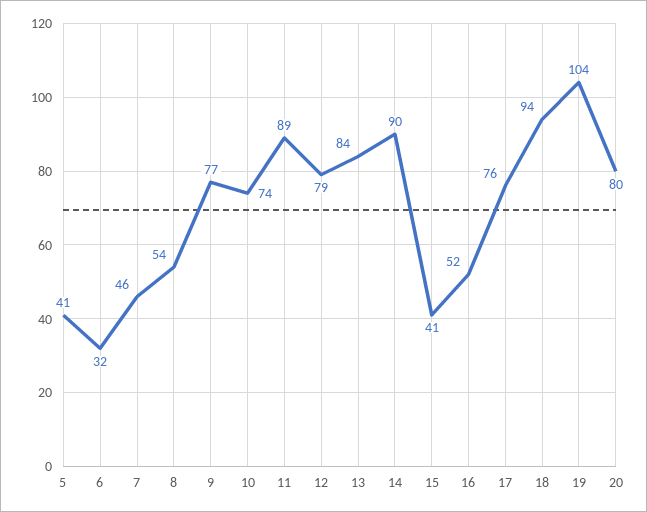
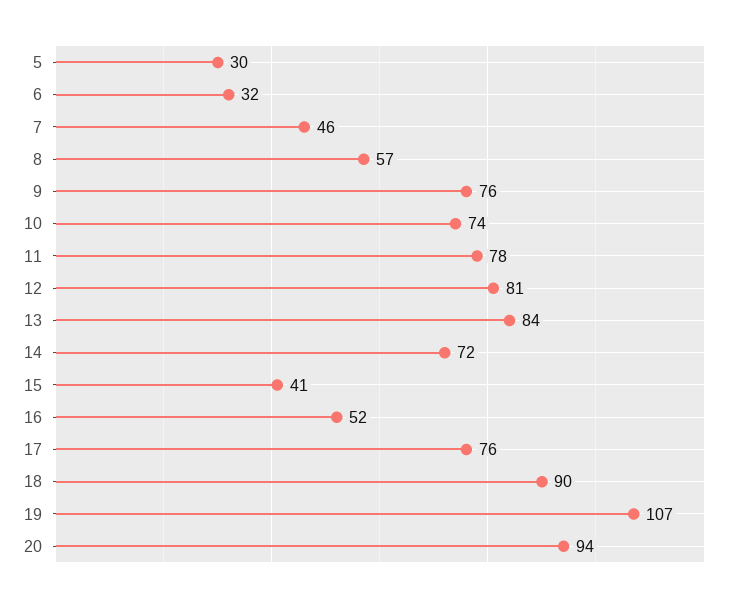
5: 41 -> 30
8: 54 -> 57
9: 77 -> 76
11: 89 -> 78
12: 79 -> 81
14: 90 -> 72
18: 94 -> 90
19: 104 -> 107
20: 80 -> 94

